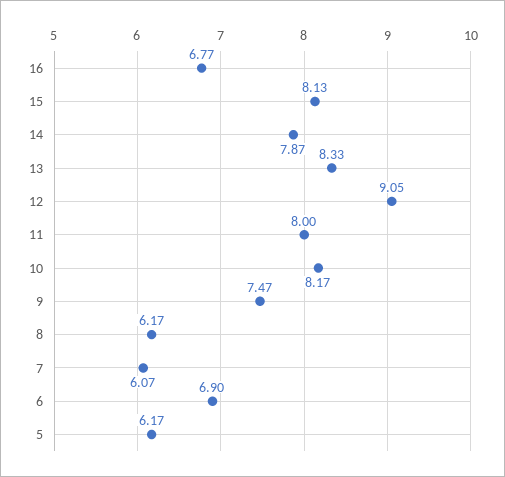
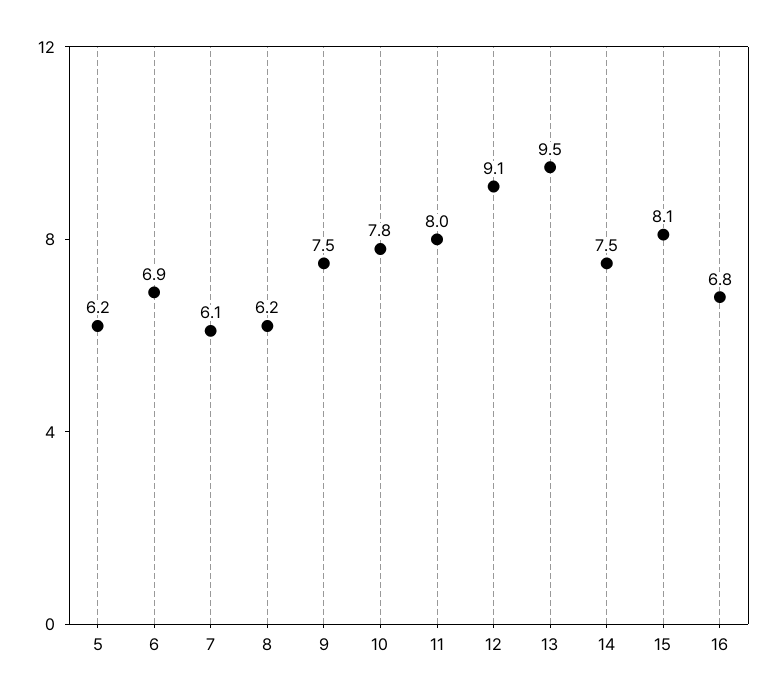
14: 7.87 -> 7.5
13: 8.33 -> 9.5
10: 8.17 -> 7.8

